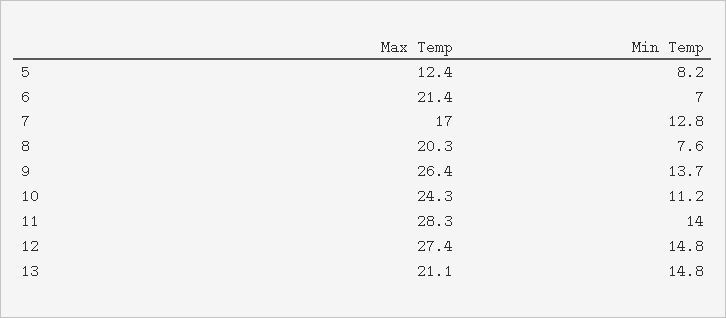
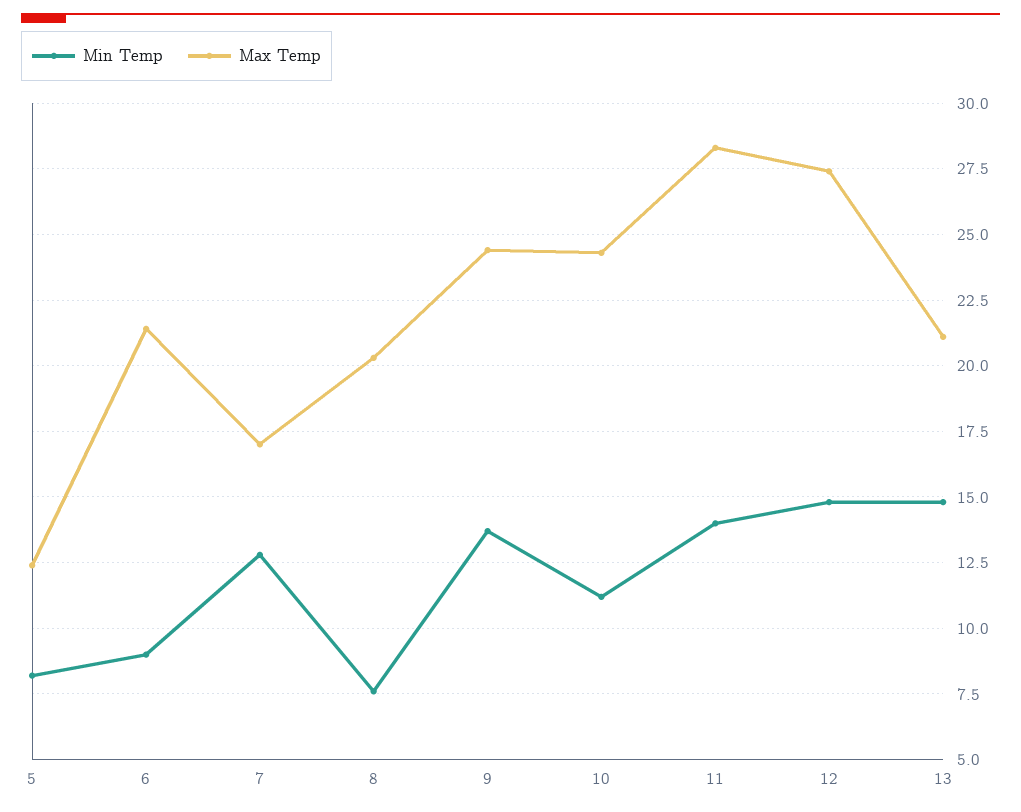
Min Temp, 6: 7 -> 9
Max Temp, 9: 26.4 -> 24.5

